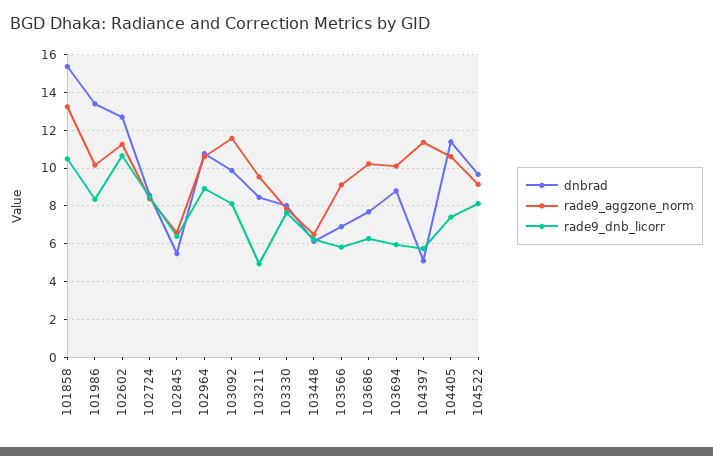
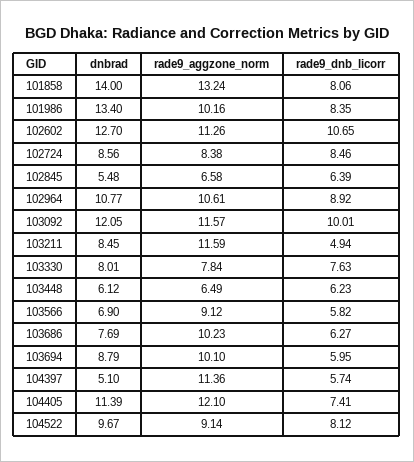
dnbrad, 101858: 15.5 -> 14
rade9_dnb_licorr, 101858: 10.5 -> 8.06
dnbrad, 103092: 10 -> 12.05
rade9_dnb_licorr, 103092: 8 -> 10.01
rade9_aggzone_norm, 103211: 9.5 -> 11.59
rade9_aggzone_norm, 104405: 10.5 -> 12.1

